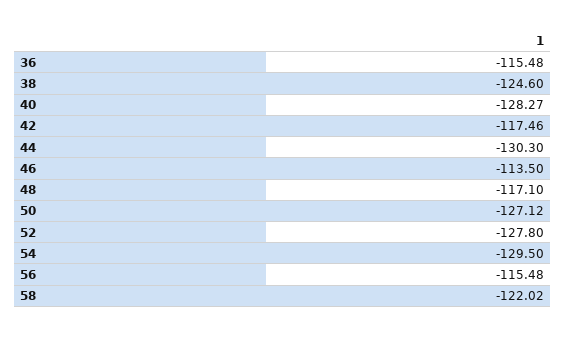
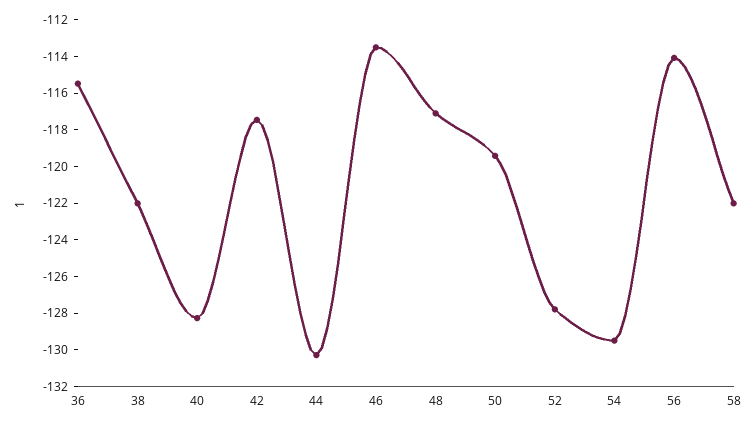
38: -124.6 -> -122
50: -127.12 -> -119.5
56: -115.48 -> -114

